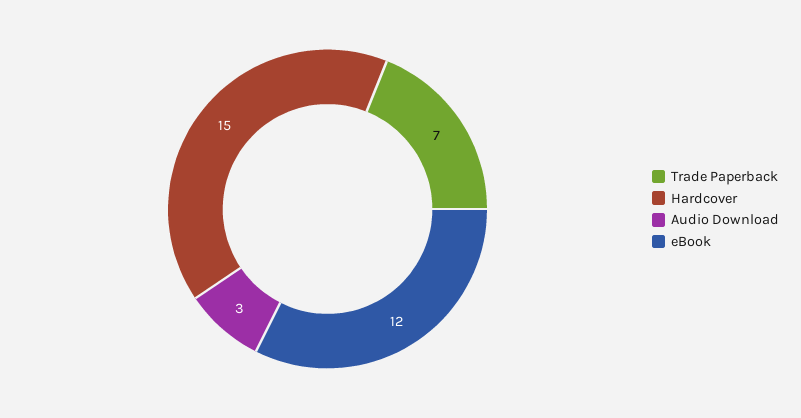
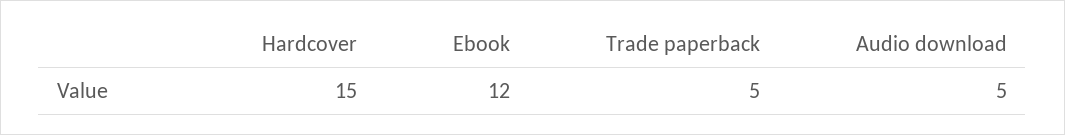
Trade Paperback: 7 -> 5
Audio Download: 3 -> 5

